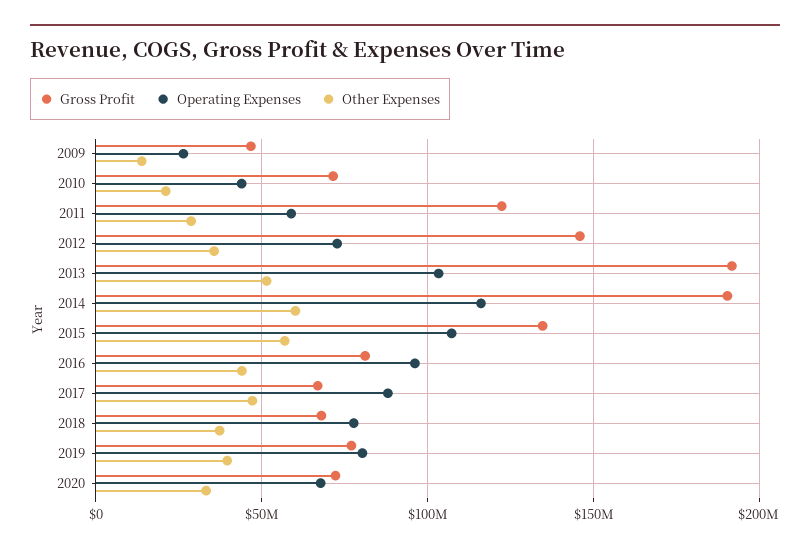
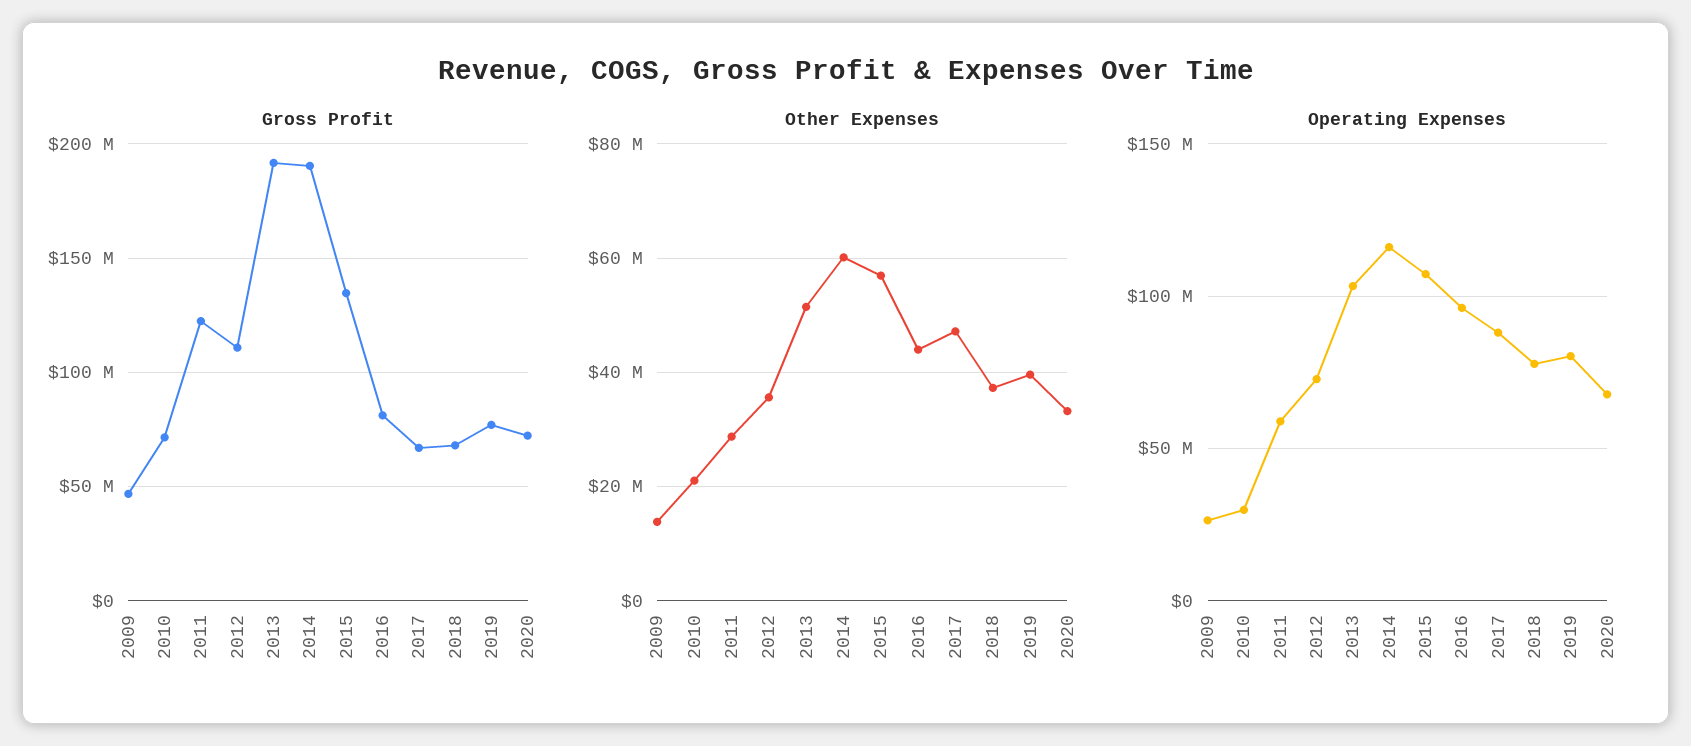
Operating Expenses, 2010: 45000000 -> 30000000
Gross Profit, 2012: 145000000 -> 110000000

